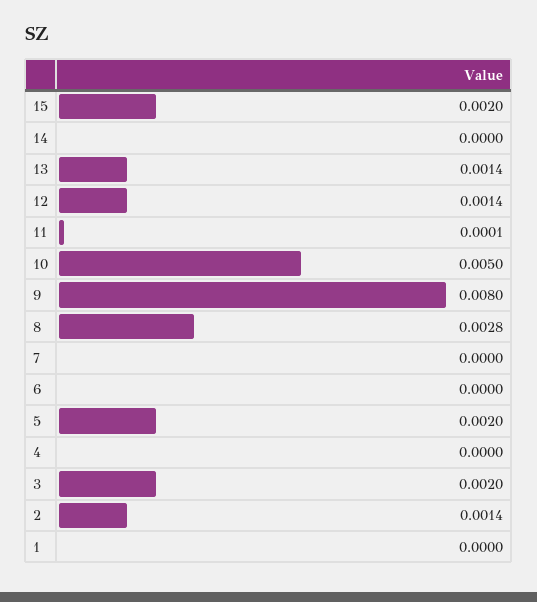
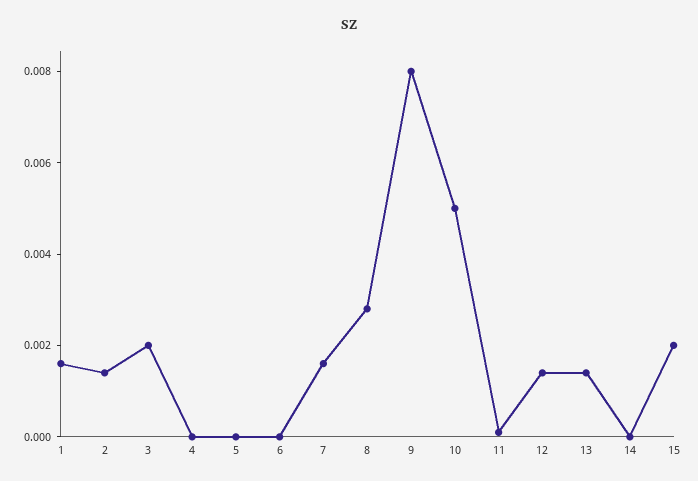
7: 0 -> 0.0015
5: 0.002 -> 0
1: 0 -> 0.0015

